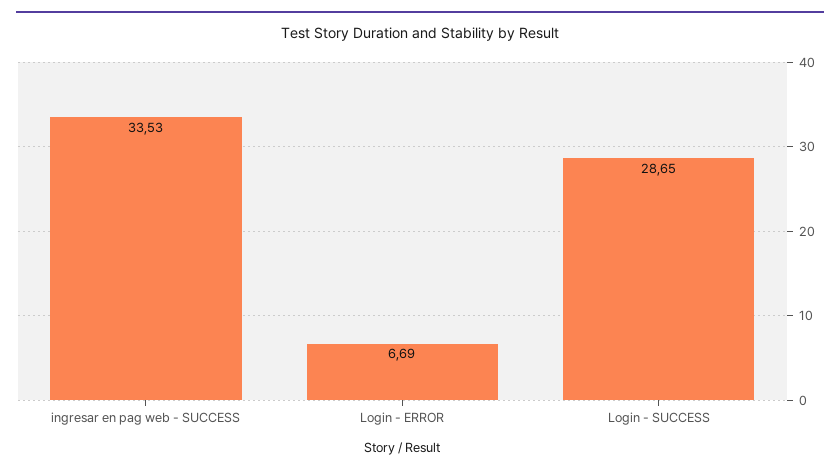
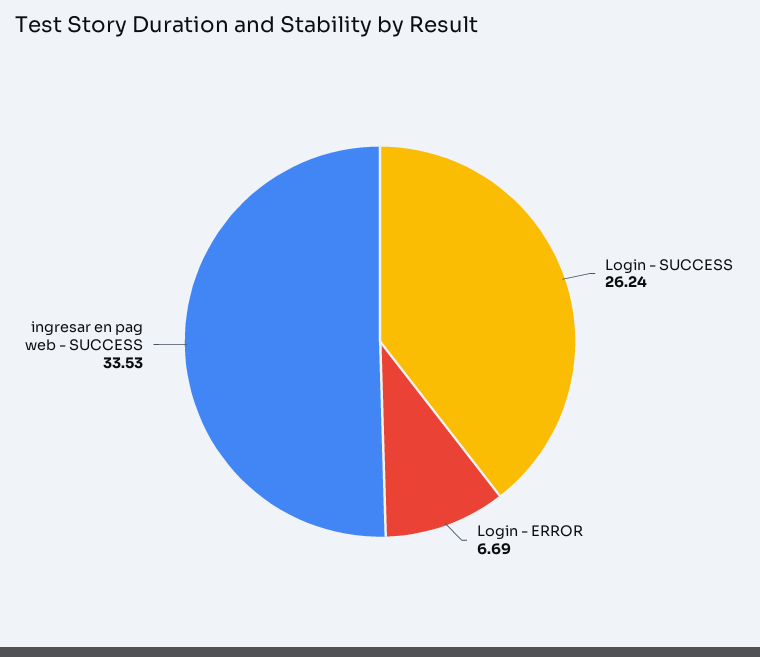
Login - SUCCESS: 28.65 -> 26.24

